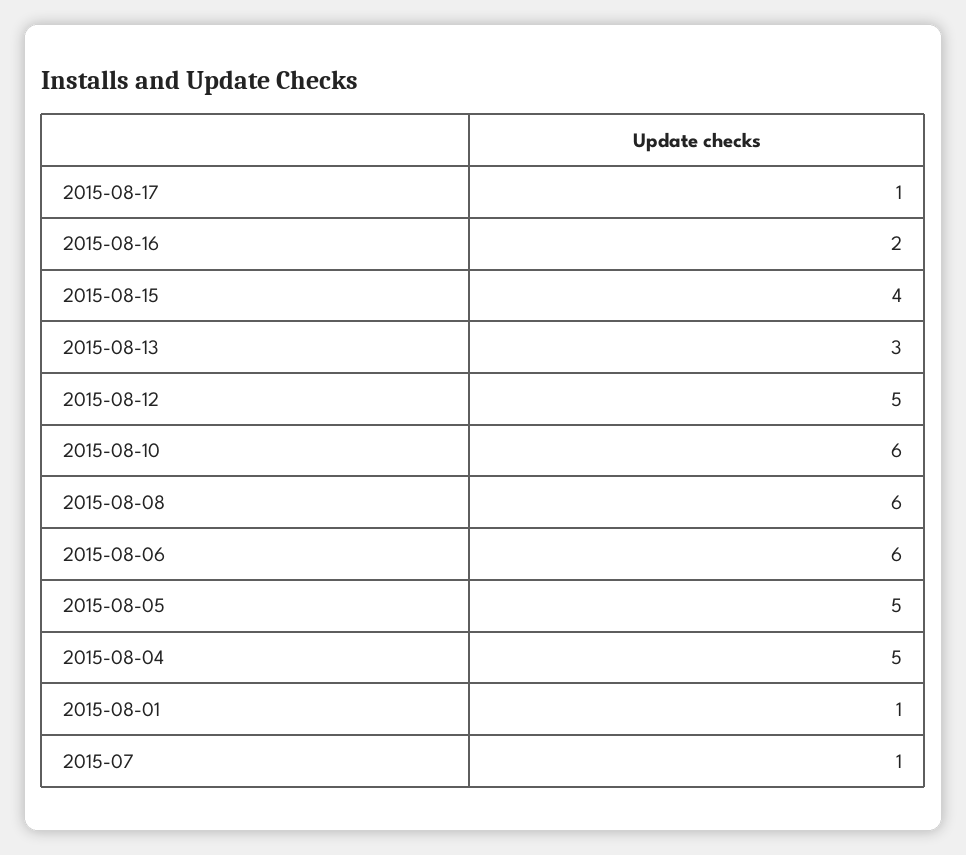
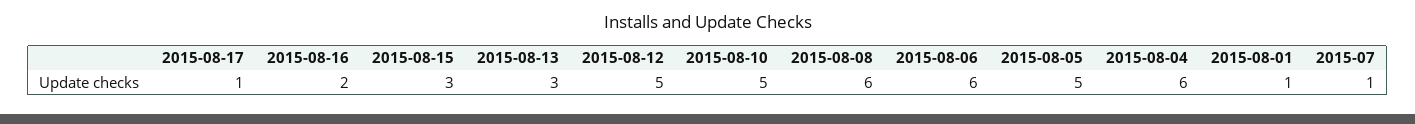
2015-08-15: 4 -> 3
2015-08-10: 6 -> 5
2015-08-04: 5 -> 6

